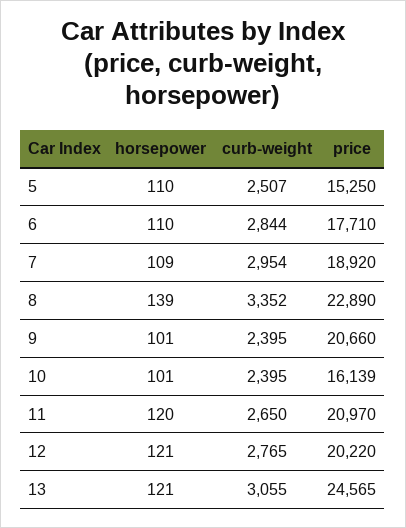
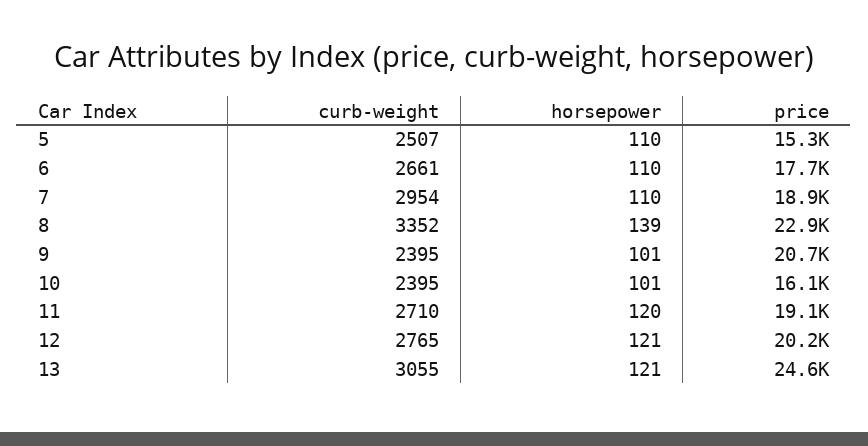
curb-weight, 6: 2844 -> 2661
horsepower, 7: 109 -> 110
curb-weight, 11: 2650 -> 2710
price, 11: 20970 -> 19100

